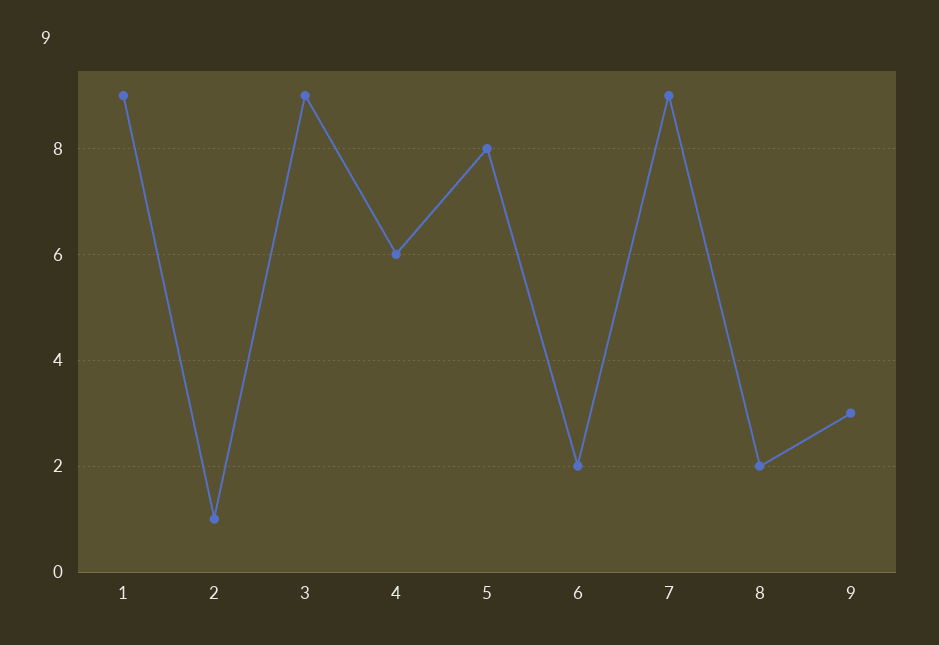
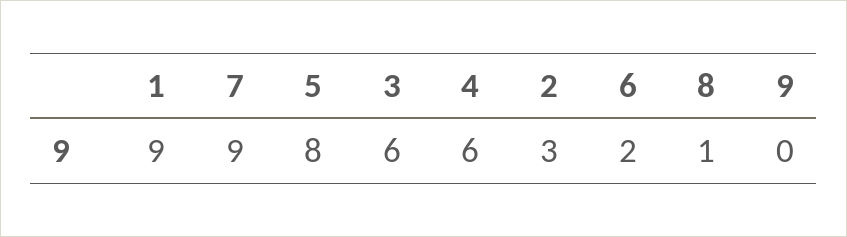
2: 1 -> 3
3: 9 -> 6
8: 2 -> 1
9: 3 -> 0

